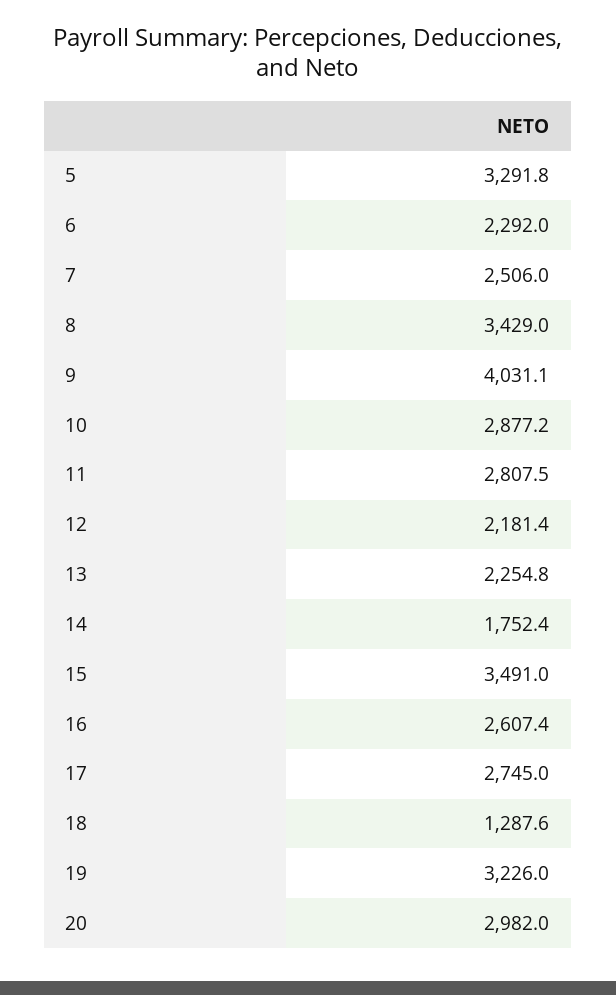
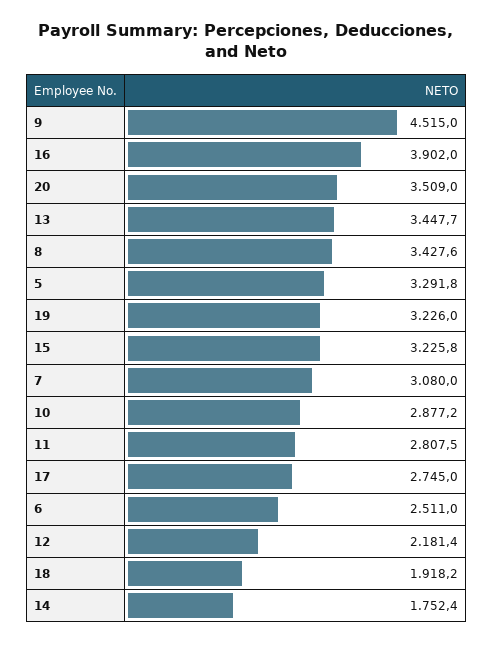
6: 2292 -> 2511
7: 2506 -> 3080
8: 3429 -> 3427.6
9: 4031.1 -> 4515
13: 2254.8 -> 3447.7
15: 3491 -> 3225.8
16: 2607.4 -> 3902
18: 1287.6 -> 1918.2
20: 2982 -> 3509

